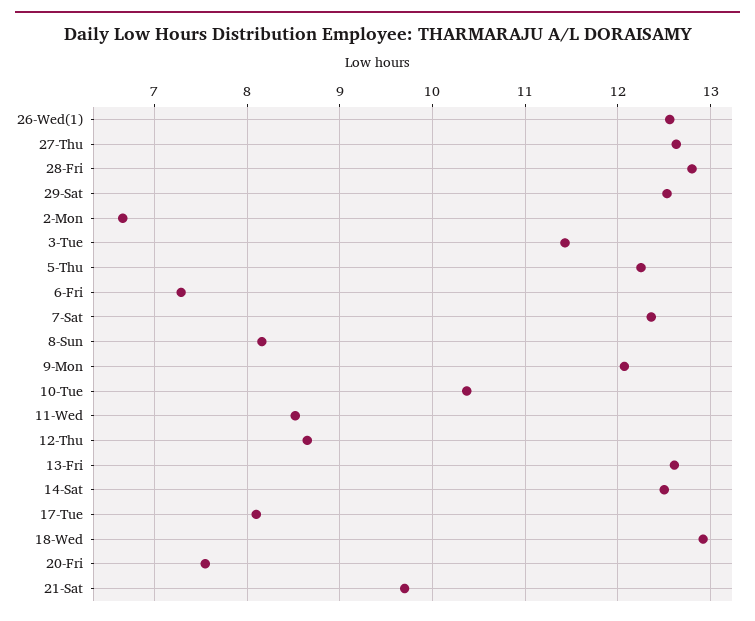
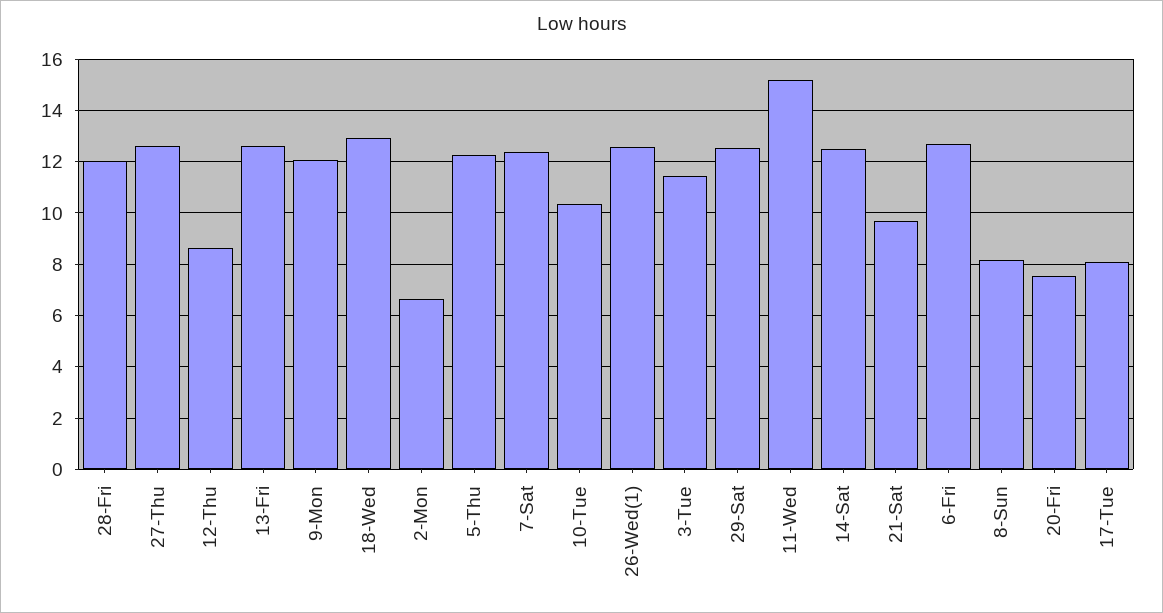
28-Fri: 12.8 -> 12
6-Fri: 7.3 -> 12.75
11-Wed: 8.5 -> 15.25

